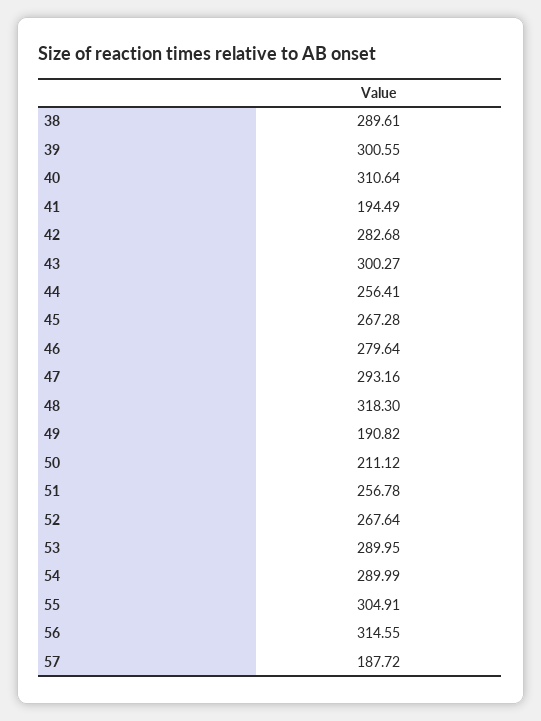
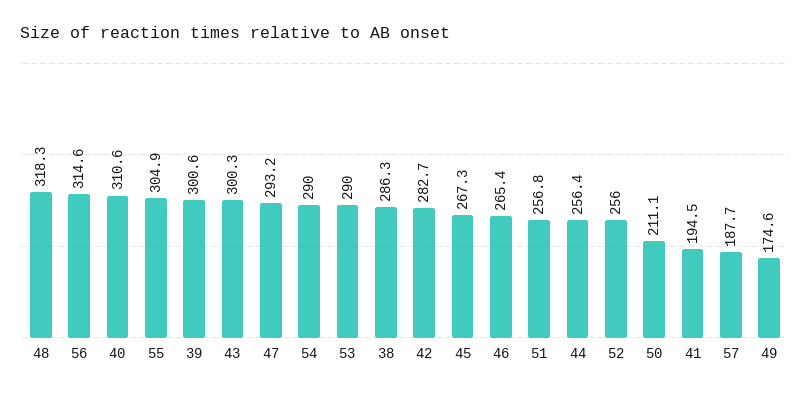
38: 289.61 -> 286.3
46: 279.64 -> 265.4
49: 190.82 -> 174.6
52: 267.64 -> 256

